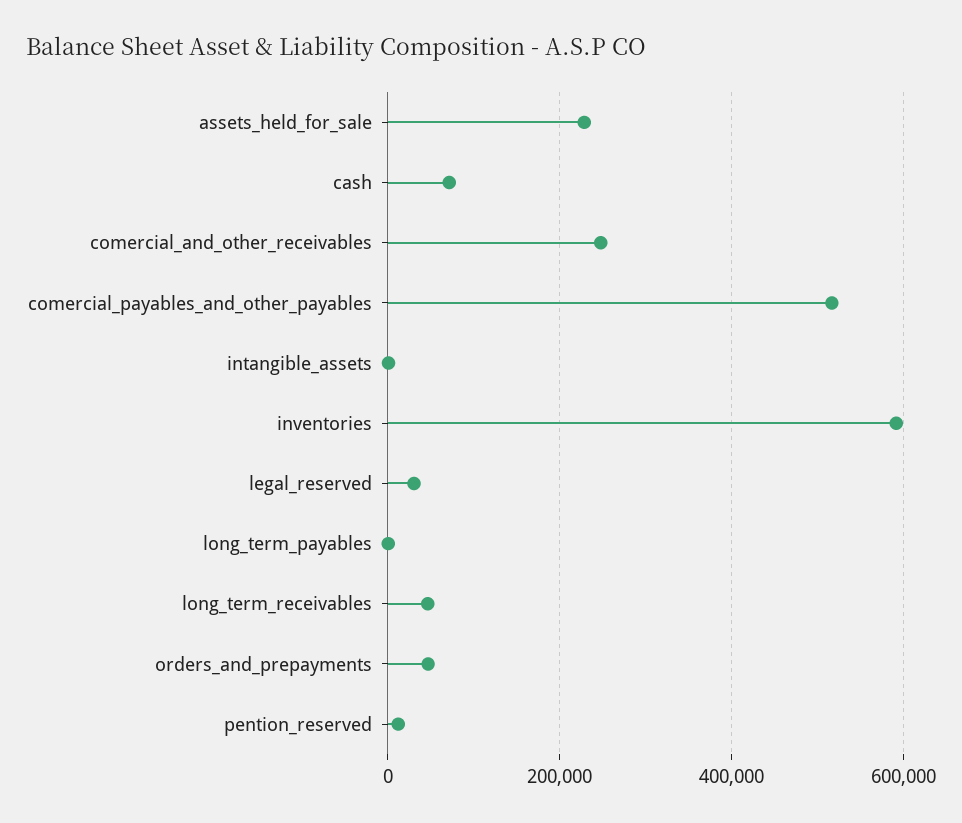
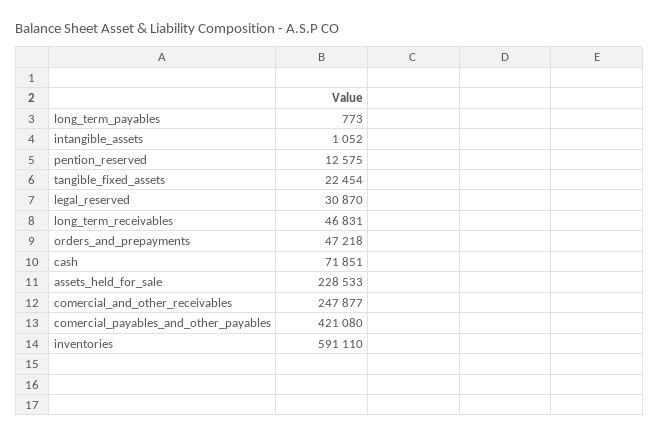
comercial_payables_and_other_payables: 520000 -> 421080
tangible_fixed_assets: none -> 22454

